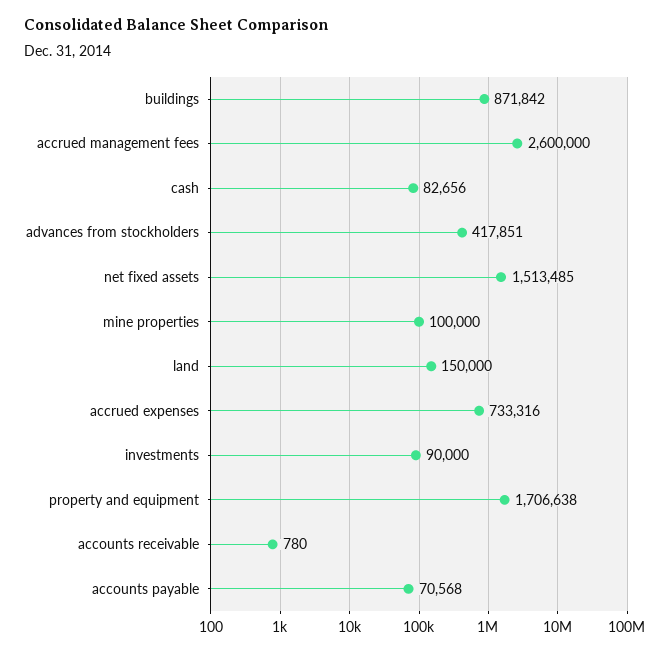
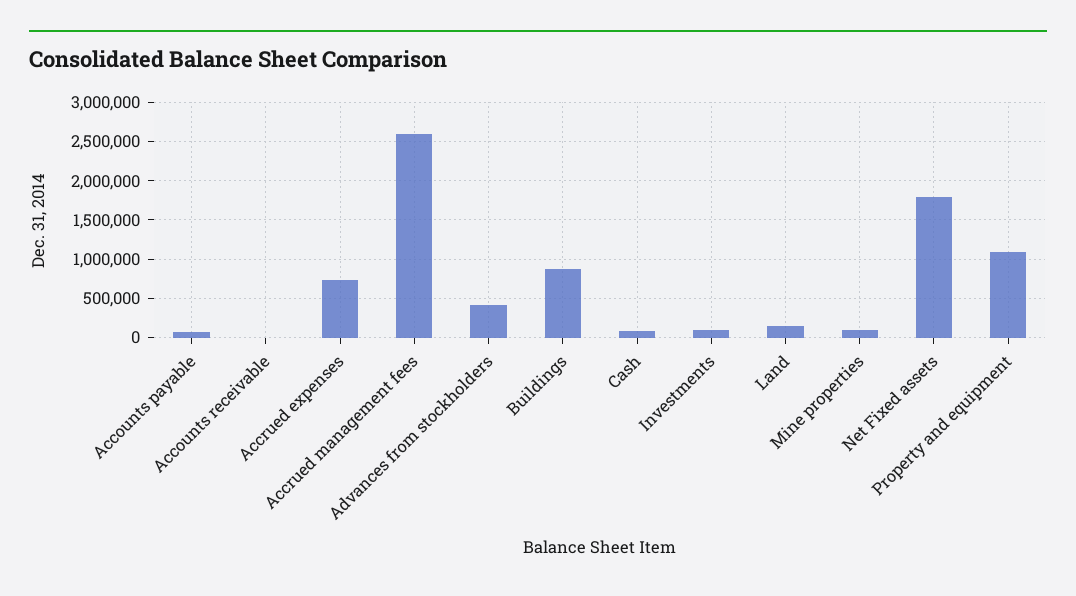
net fixed assets: 1513485 -> 1800000
property and equipment: 1706638 -> 1100000

